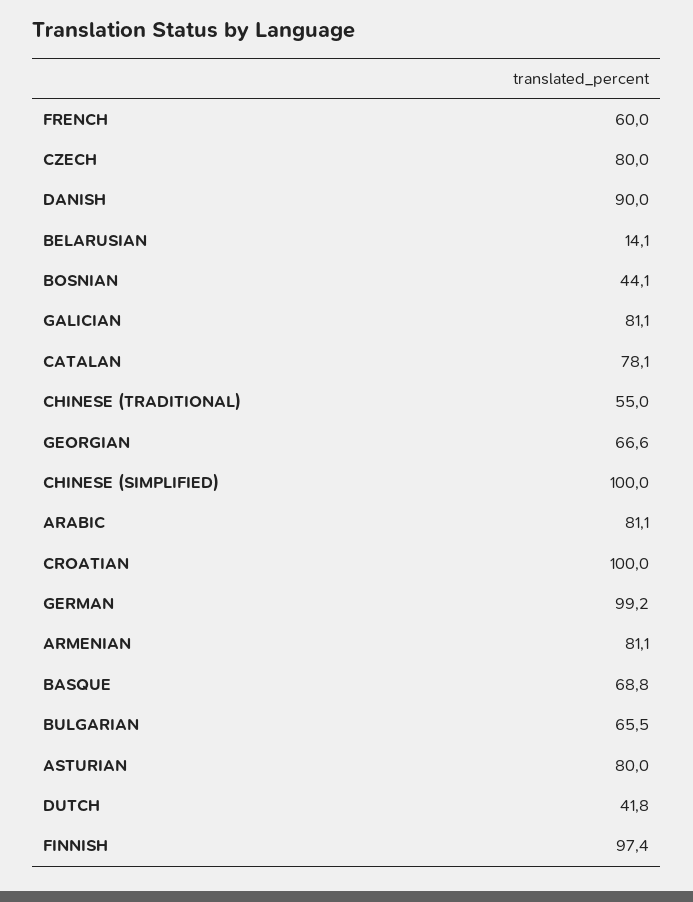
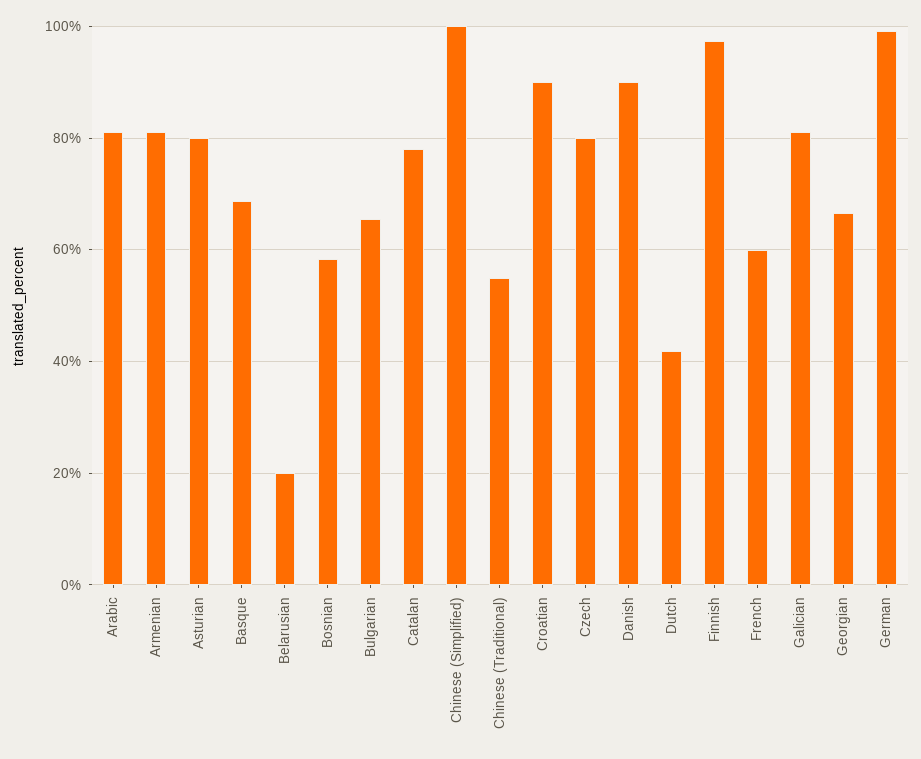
BELARUSIAN: 14.1 -> 20
BOSNIAN: 44.1 -> 58
CROATIAN: 100 -> 90

